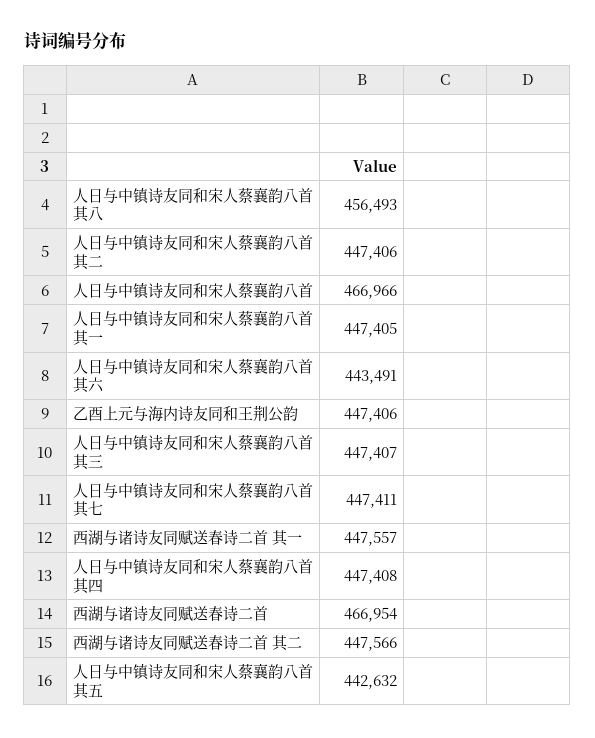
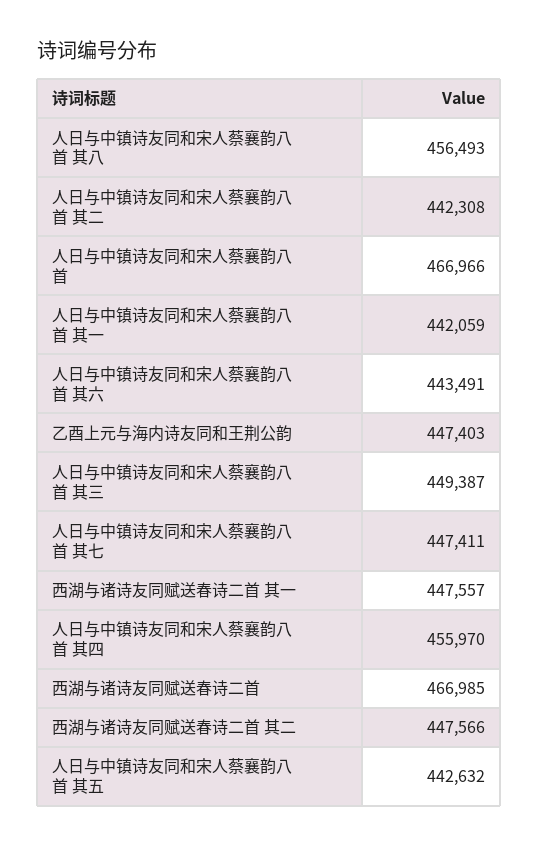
人日与中镇诗友同和宋人蔡襄韵八首 其二: 447406 -> 442308
人日与中镇诗友同和宋人蔡襄韵八首 其一: 447405 -> 442059
乙酉上元与海内诗友同和王荆公韵: 447406 -> 447403
人日与中镇诗友同和宋人蔡襄韵八首 其三: 447407 -> 449387
人日与中镇诗友同和宋人蔡襄韵八首 其四: 447408 -> 455970
西湖与诸诗友同赋送春诗二首: 466954 -> 466985

